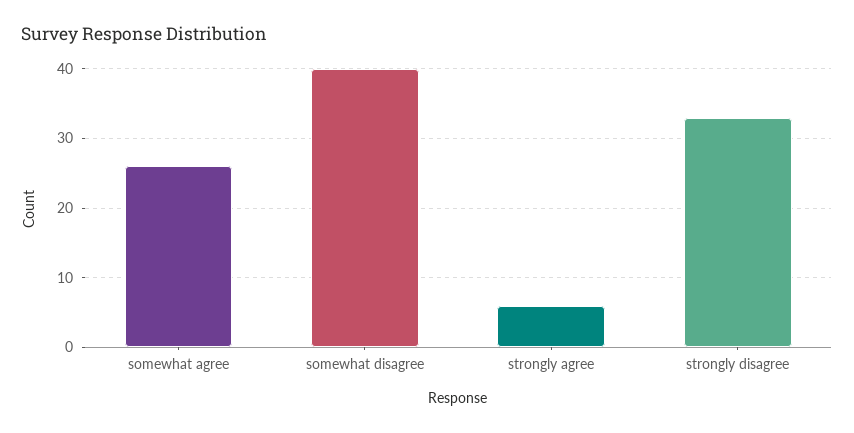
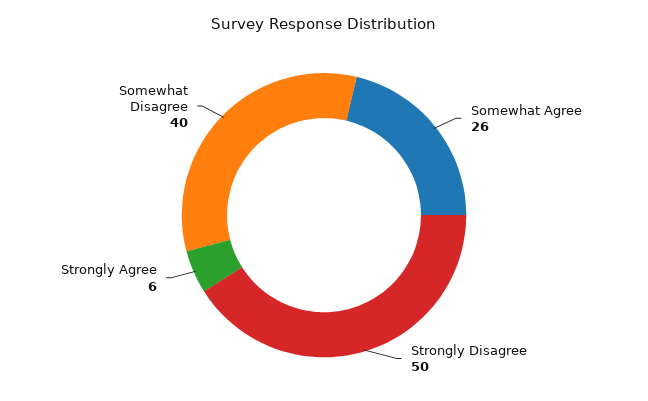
strongly disagree: 33 -> 50

